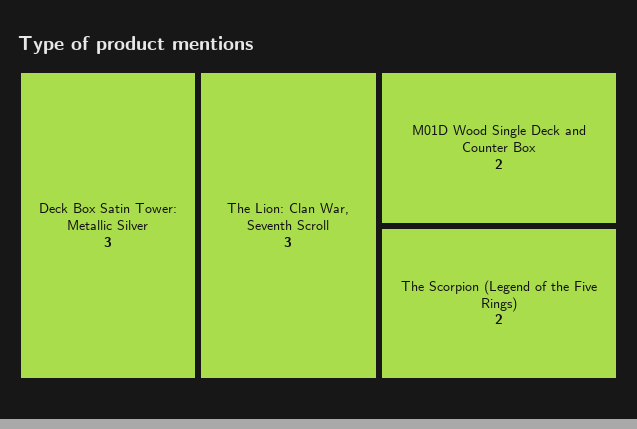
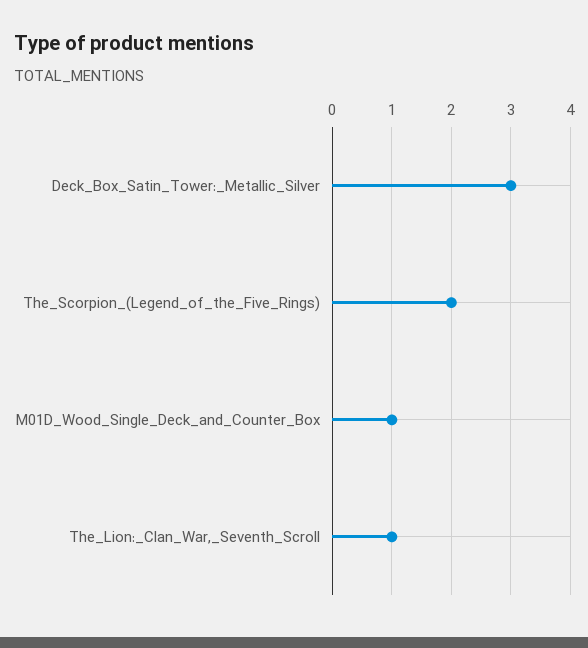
The Lion: Clan War, Seventh Scroll: 3 -> 1
M01D Wood Single Deck and Counter Box: 2 -> 1

